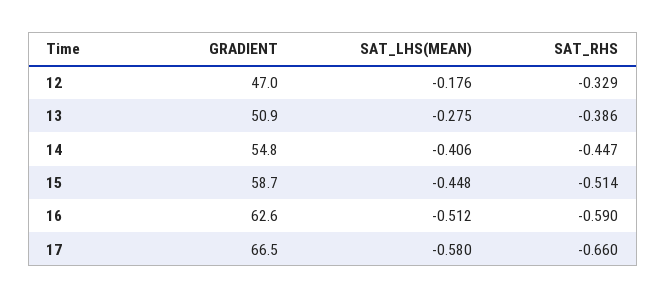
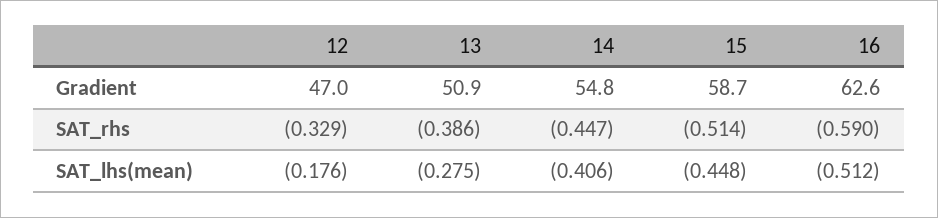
GRADIENT, 17: 66.5 -> none
SAT_LHS(MEAN), 17: -0.58 -> none
SAT_RHS, 17: -0.66 -> none

